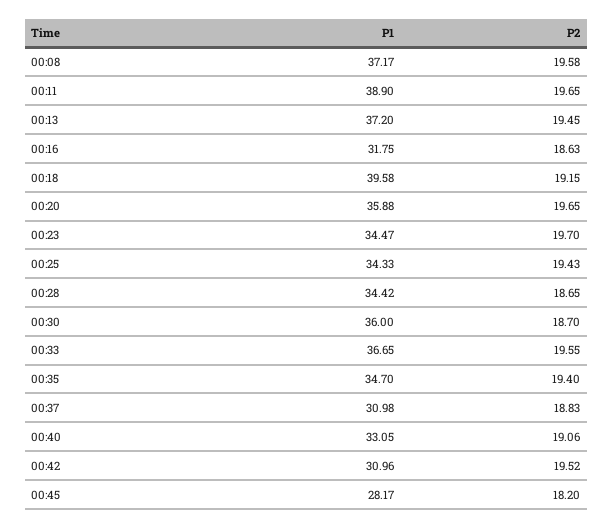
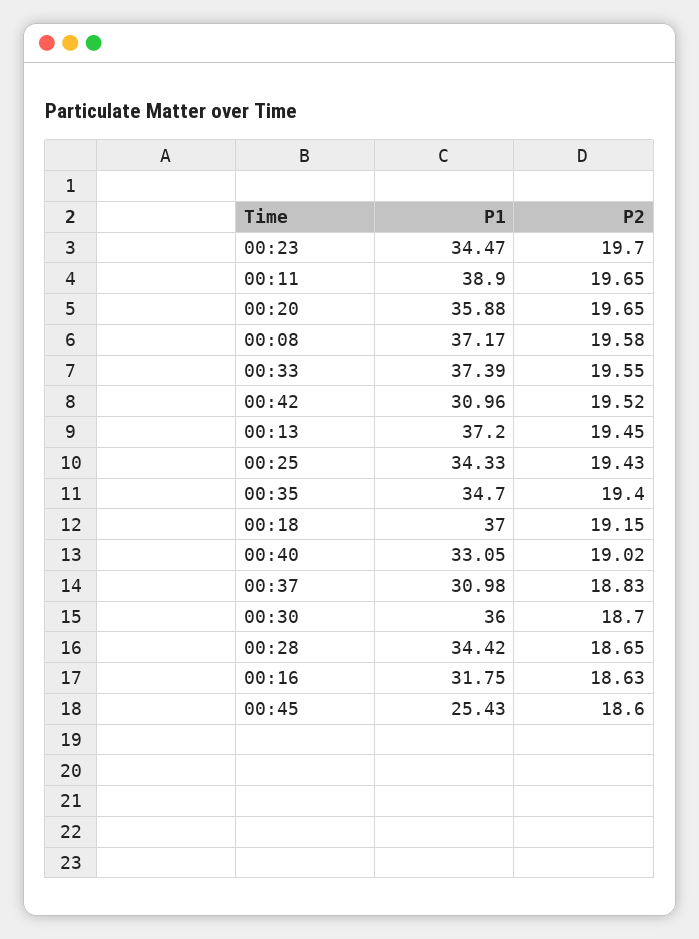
P1, 00:18: 39.58 -> 37
P1, 00:33: 36.65 -> 37.39
P2, 00:40: 19.06 -> 19.02
P1, 00:45: 28.17 -> 25.43
P2, 00:45: 18.2 -> 18.6

